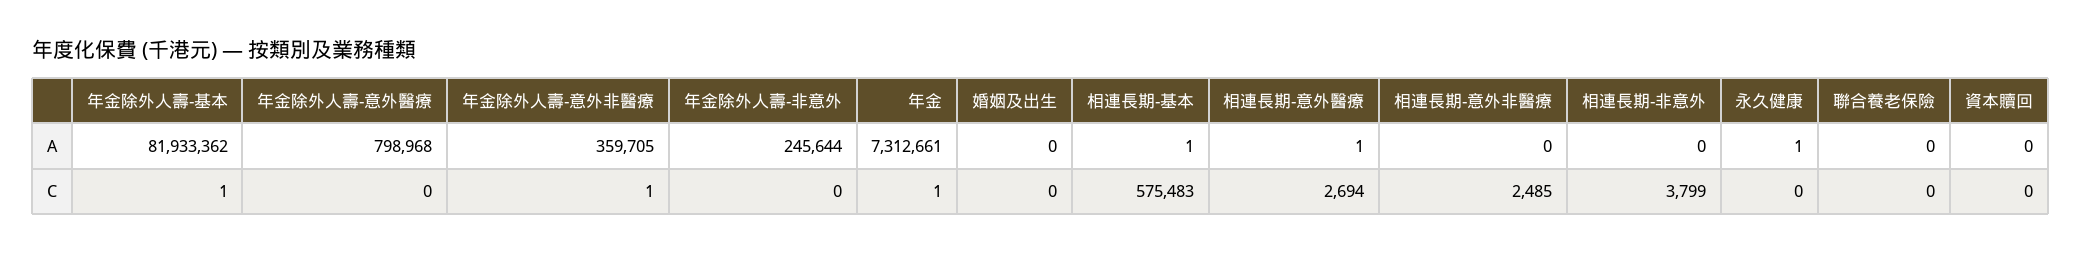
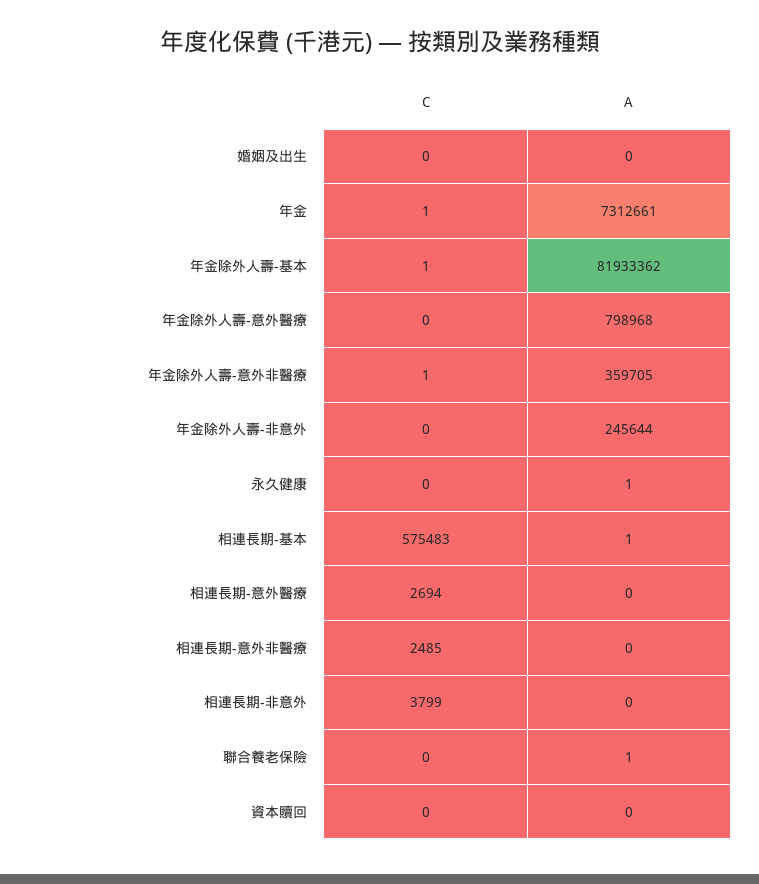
相連長期-意外醫療, A: 1 -> 0
聯合養老保險, A: 0 -> 1

